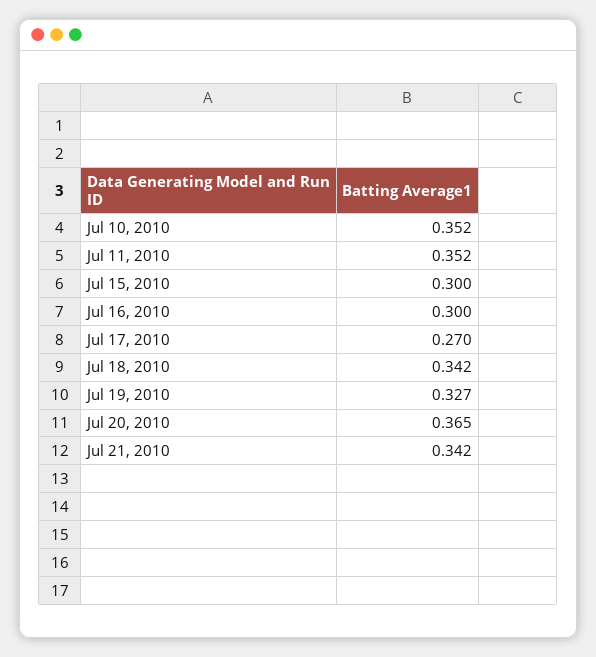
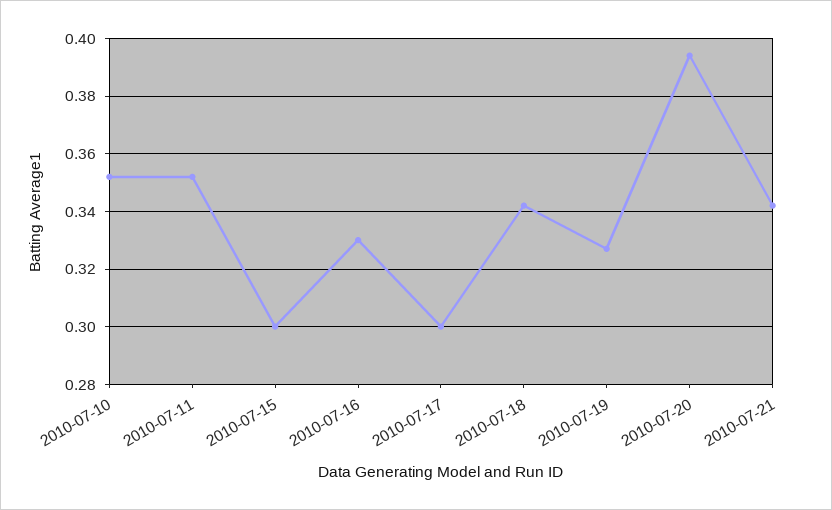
Jul 16, 2010: 0.3 -> 0.33
Jul 17, 2010: 0.27 -> 0.3
Jul 20, 2010: 0.365 -> 0.395

